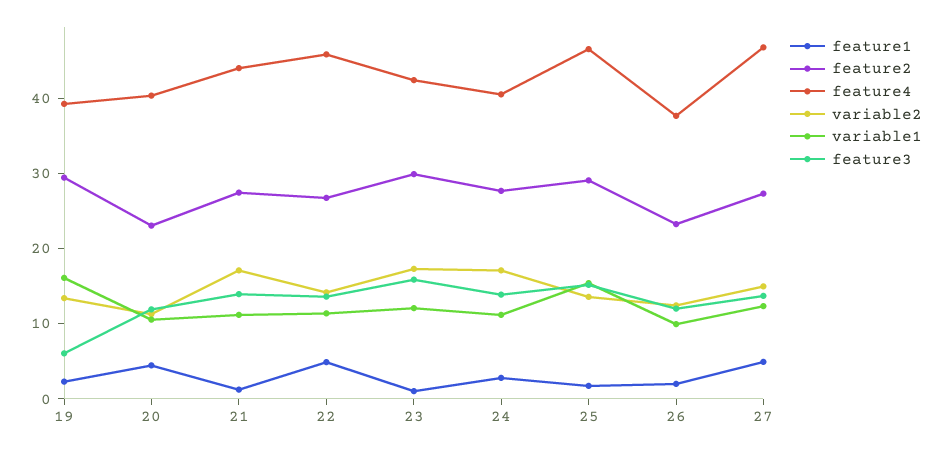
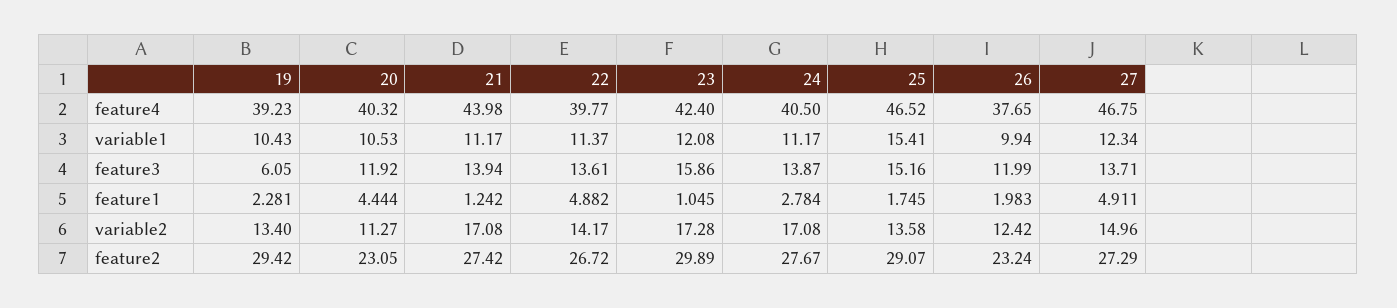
variable1, 19: 16 -> 10.43
feature4, 22: 46 -> 39.77

